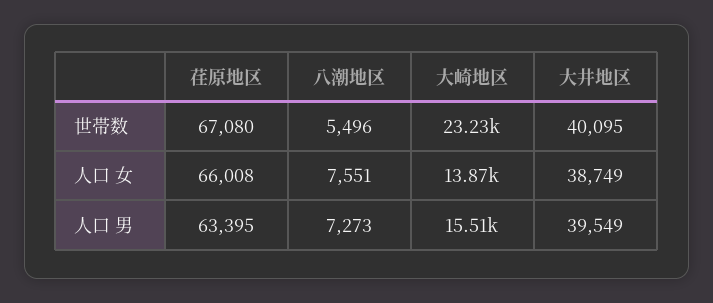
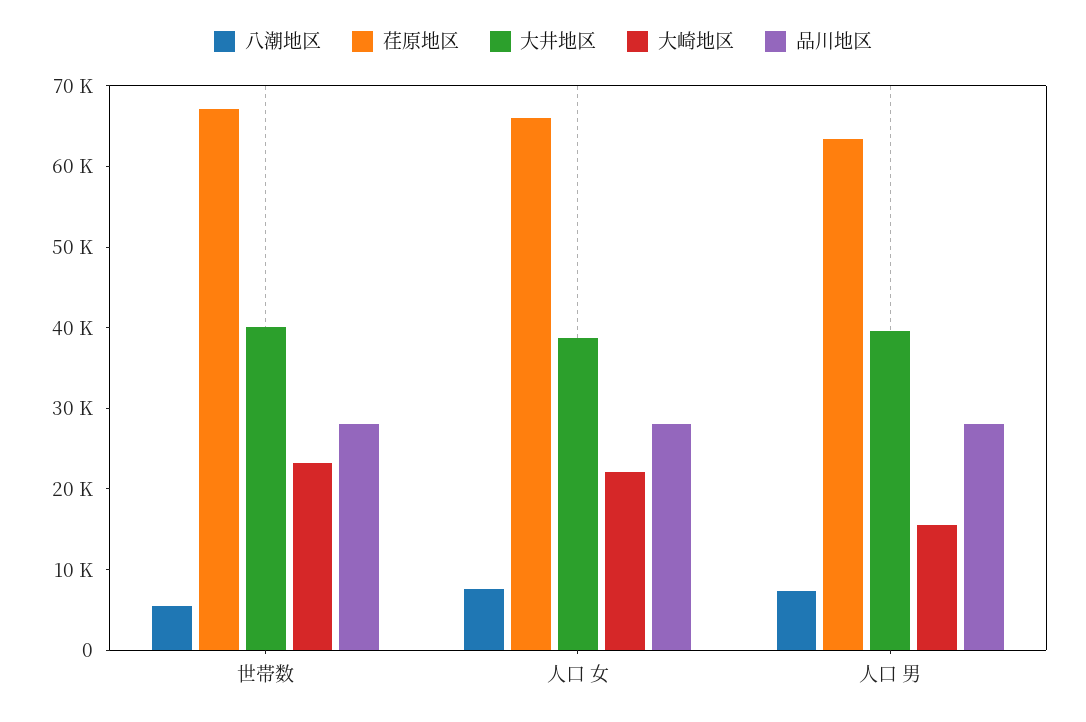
大崎地区, 人口 女: 13870 -> 22000
品川地区, 世帯数: none -> 28000
品川地区, 人口 女: none -> 28000
品川地区, 人口 男: none -> 28000

